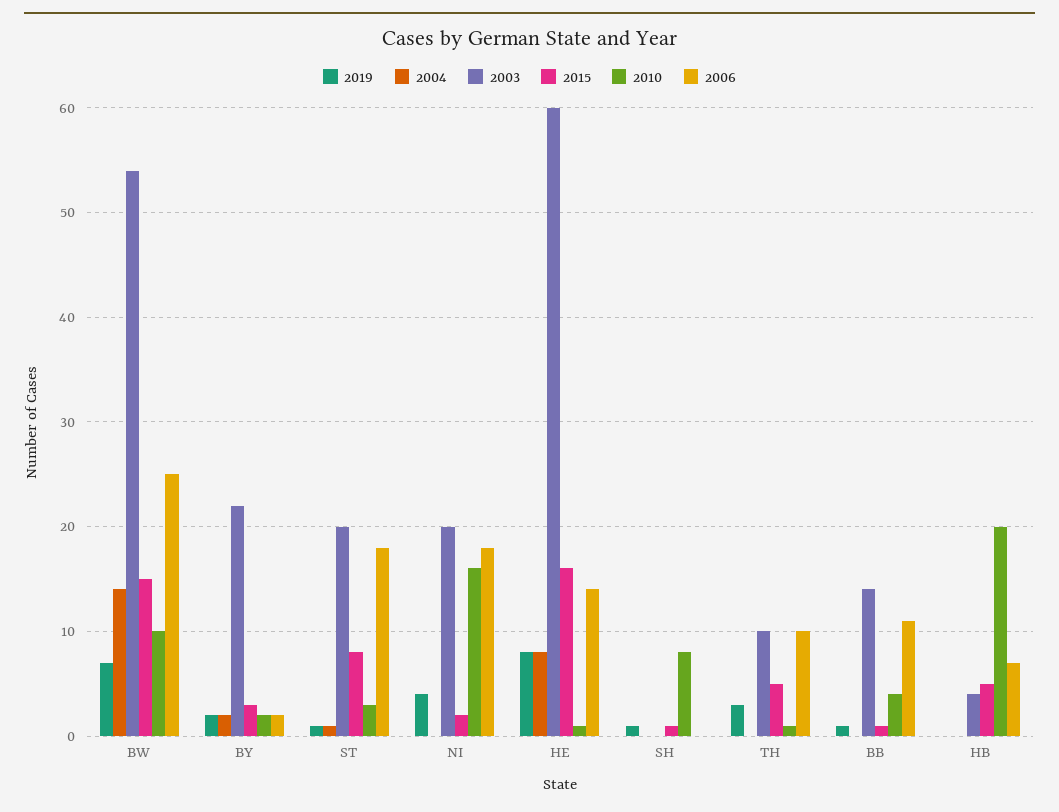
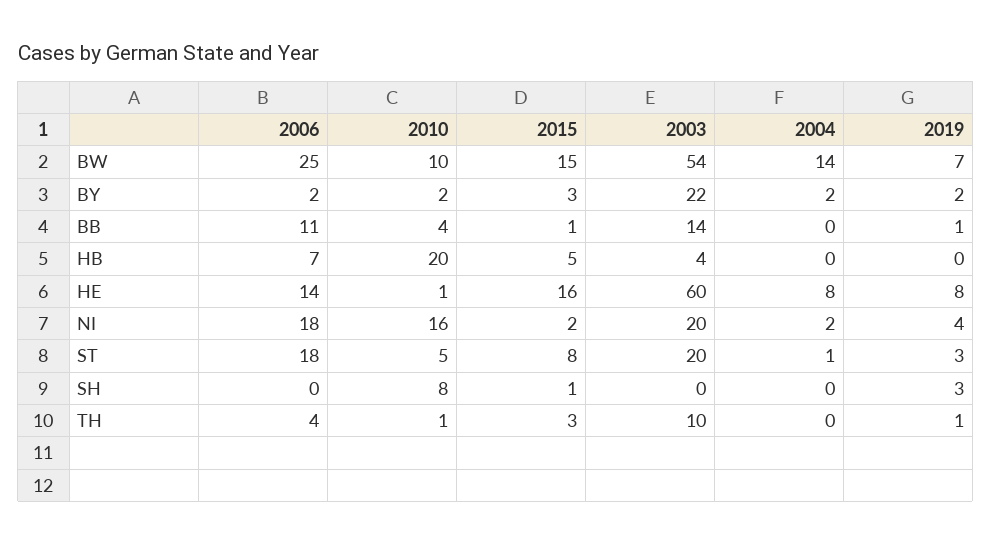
2019, ST: 1 -> 3
2010, ST: 3 -> 5
2004, NI: 0 -> 2
2019, SH: 1 -> 3
2019, TH: 3 -> 1
2015, TH: 5 -> 3
2006, TH: 10 -> 4

